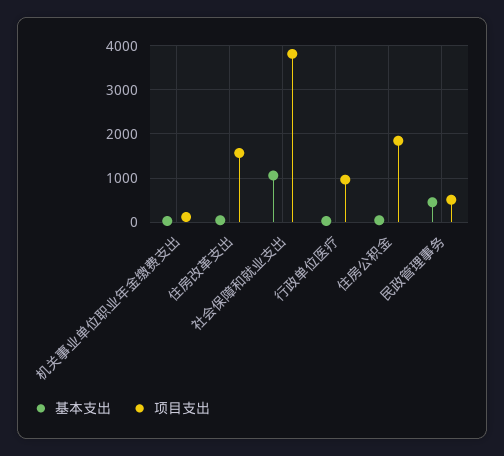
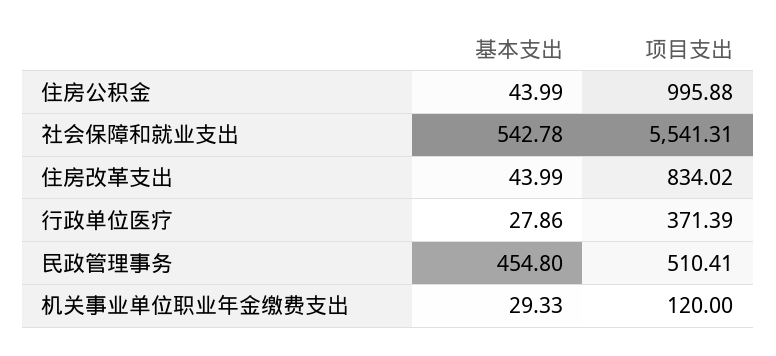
项目支出, 住房改革支出: 1600 -> 834.02
基本支出, 社会保障和就业支出: 1000 -> 542.78
项目支出, 社会保障和就业支出: 3800 -> 5541.31
项目支出, 行政单位医疗: 1000 -> 371.39
项目支出, 住房公积金: 1800 -> 995.88

